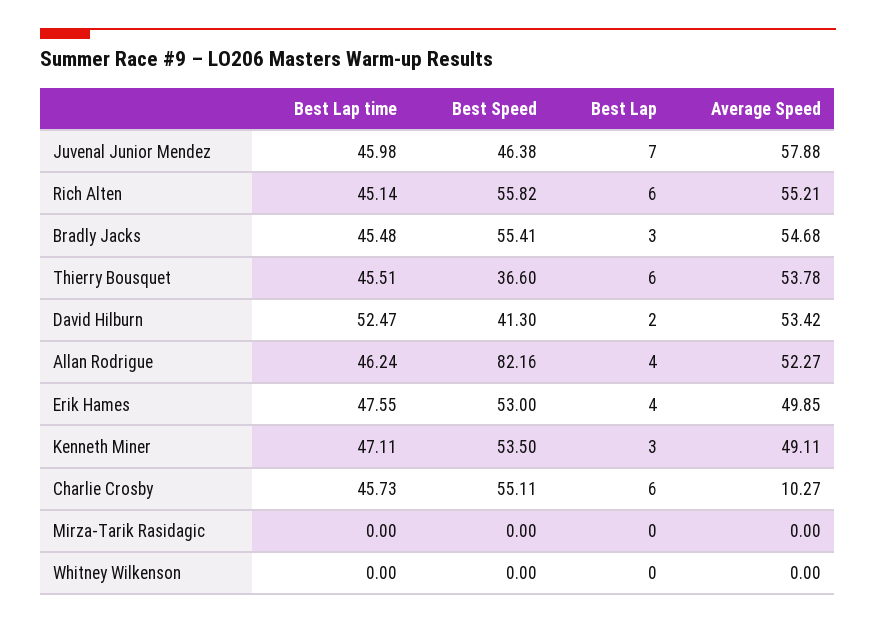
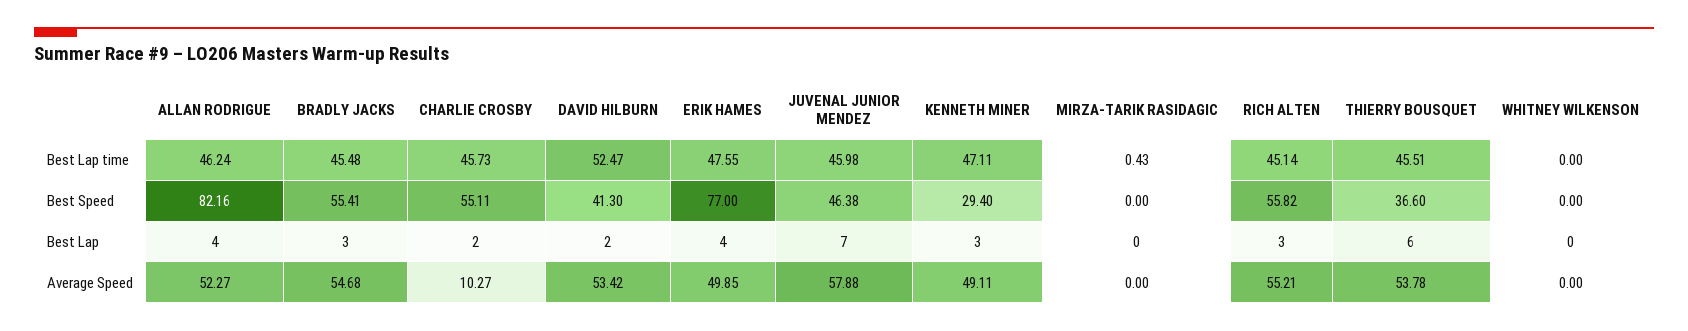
Best Lap, Rich Alten: 6 -> 3
Best Speed, Erik Hames: 53 -> 77
Best Speed, Kenneth Miner: 53.5 -> 29.4
Best Lap, Charlie Crosby: 6 -> 2
Best Lap time, Mirza-Tarik Rasidagic: 0 -> 0.43

